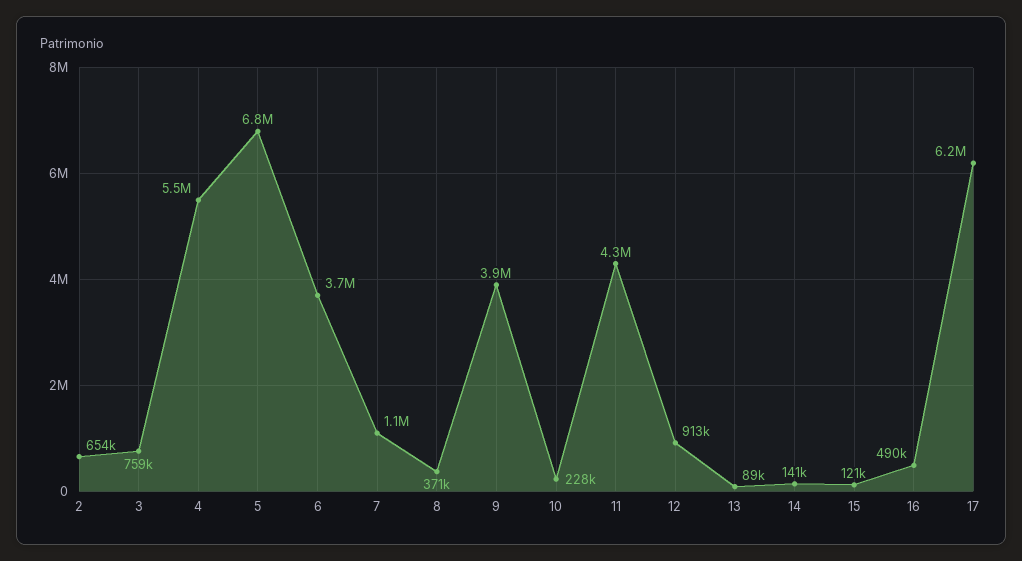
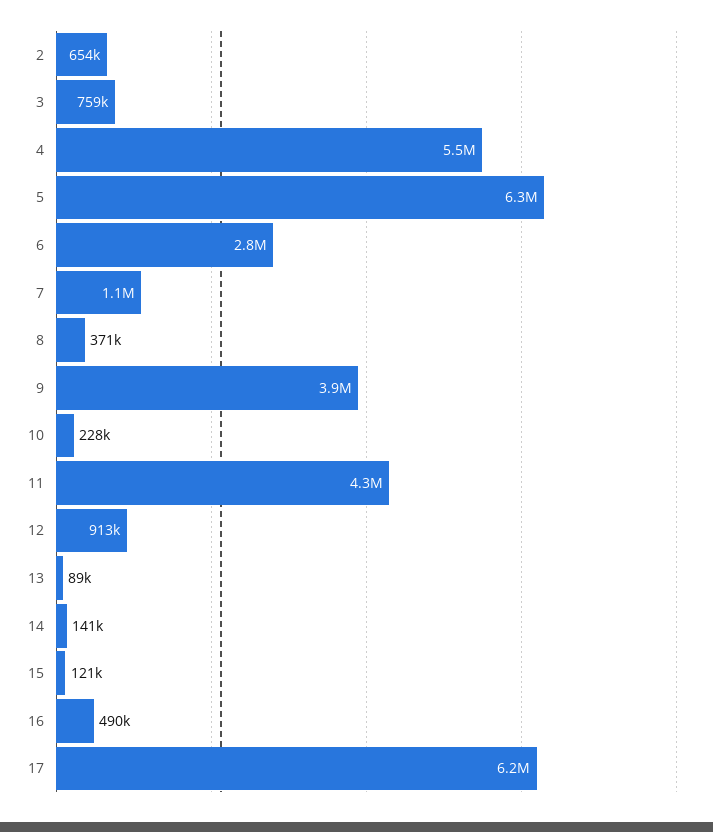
5: 6800000 -> 6300000
6: 3700000 -> 2800000

